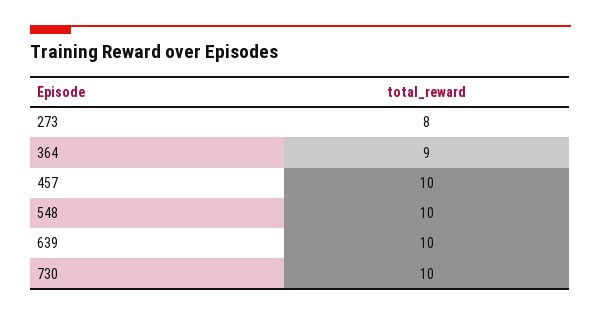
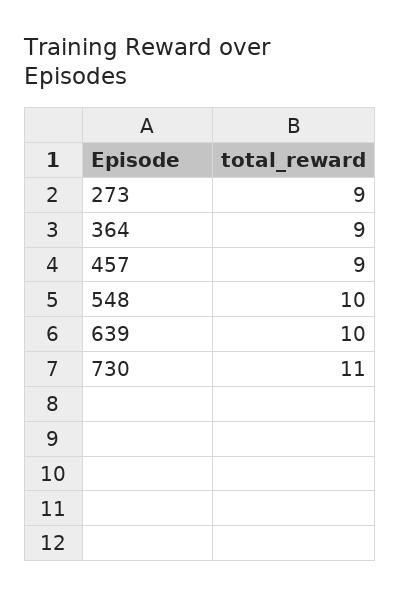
273: 8 -> 9
457: 10 -> 9
730: 10 -> 11

